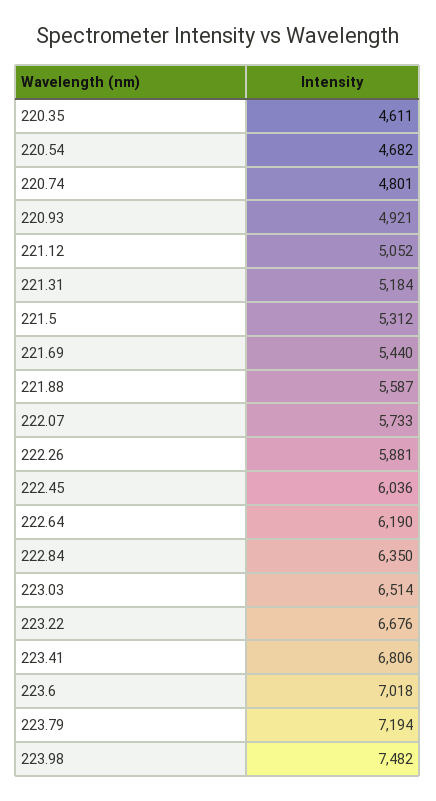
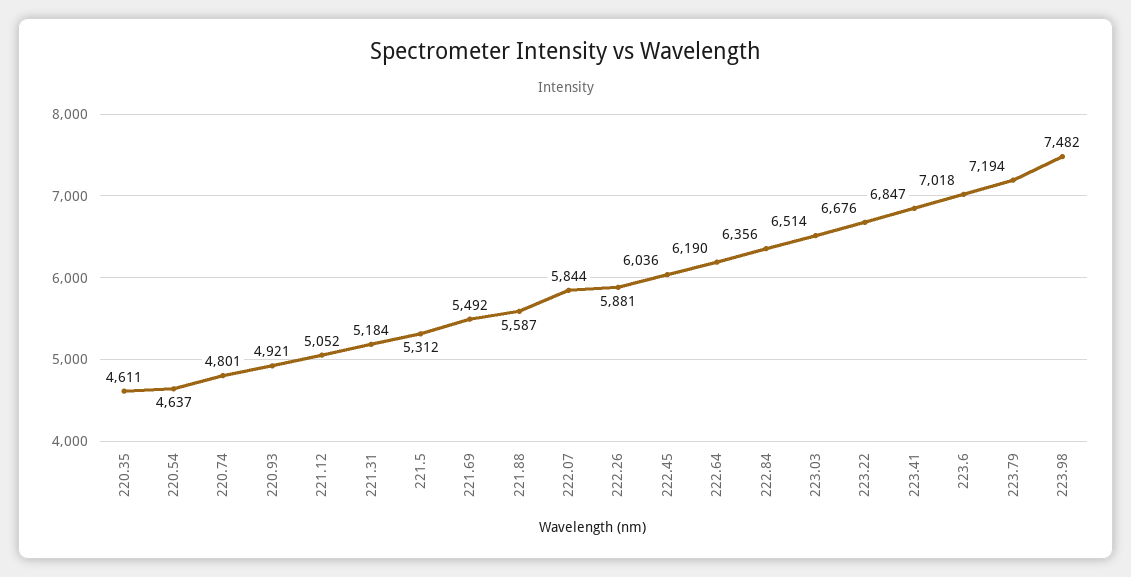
220.54: 4682 -> 4637
221.69: 5440 -> 5492
222.07: 5733 -> 5844
222.84: 6350 -> 6356
223.41: 6806 -> 6847

